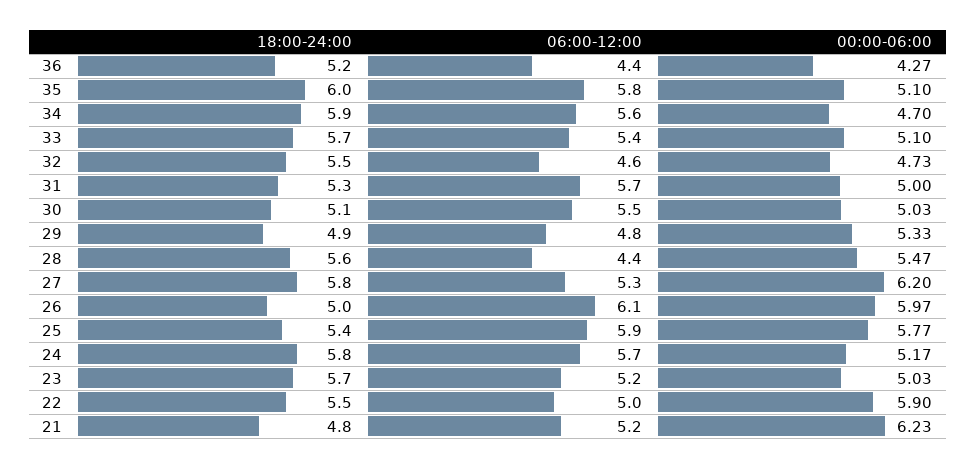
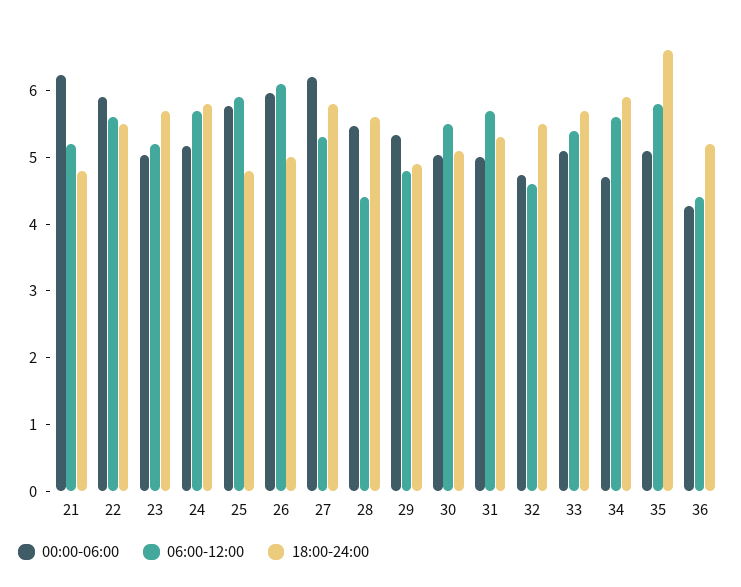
18:00-24:00, 35: 6 -> 6.6
18:00-24:00, 25: 5.4 -> 4.8
06:00-12:00, 22: 5 -> 5.6

